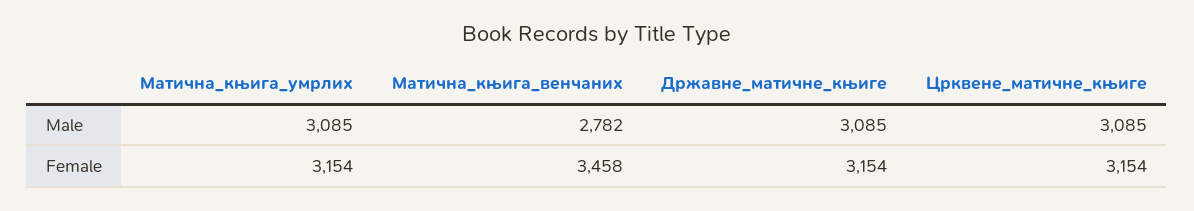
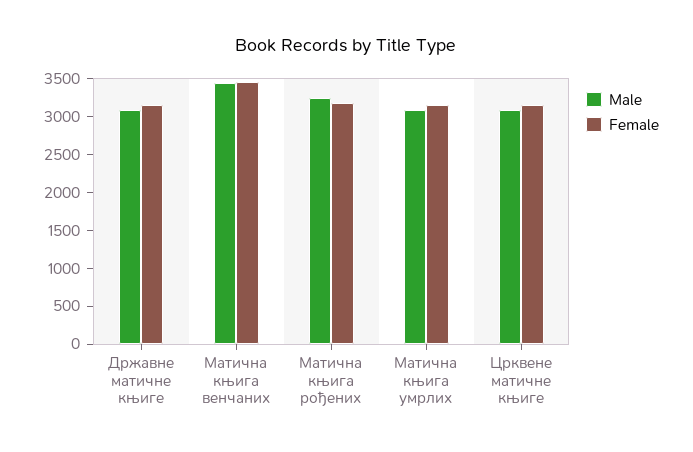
Male, Матична_књига_венчаних: 2782 -> 3500
Male, Матична књига рођених: none -> 3250
Female, Матична књига рођених: none -> 3250

